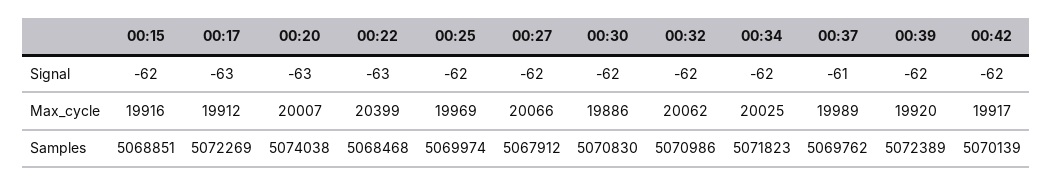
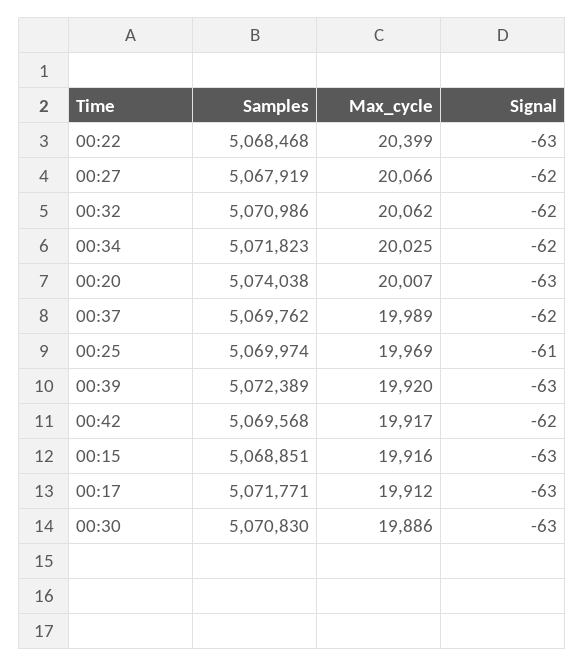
00:15, Signal: -62 -> -63
00:25, Signal: -62 -> -61
00:30, Signal: -62 -> -63
00:37, Signal: -61 -> -62
00:39, Signal: -62 -> -63
00:17, Samples: 5072269 -> 5071771
00:27, Samples: 5067912 -> 5067919
00:42, Samples: 5070139 -> 5069568

